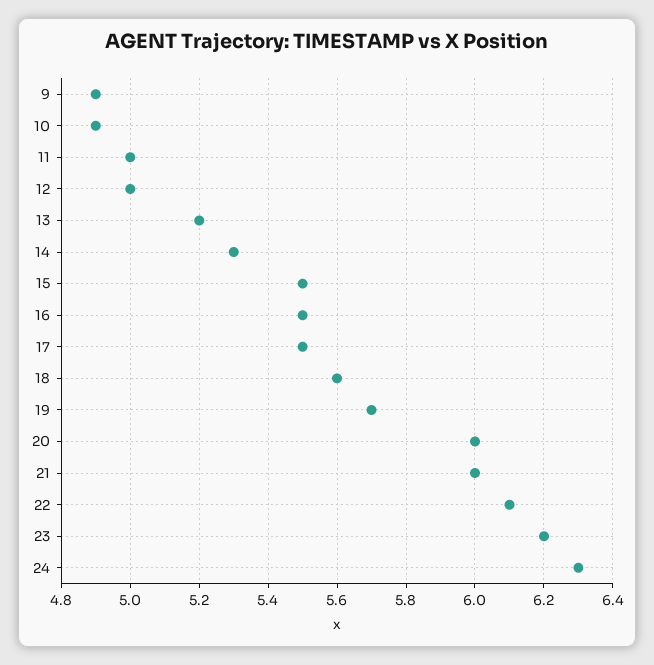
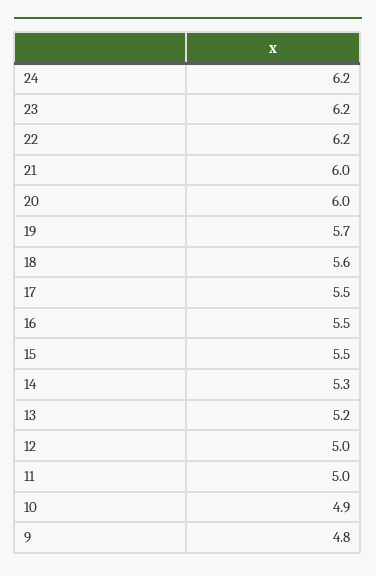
9: 4.9 -> 4.8
22: 6.1 -> 6.2
24: 6.3 -> 6.2

